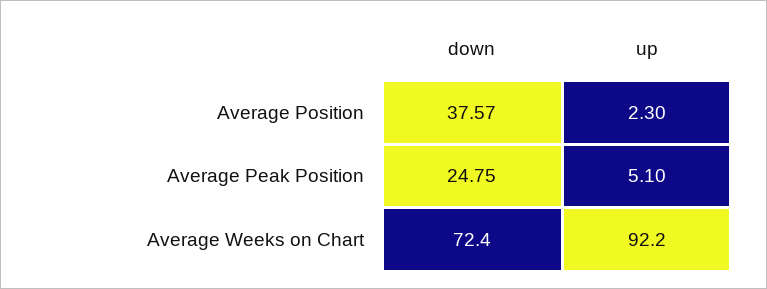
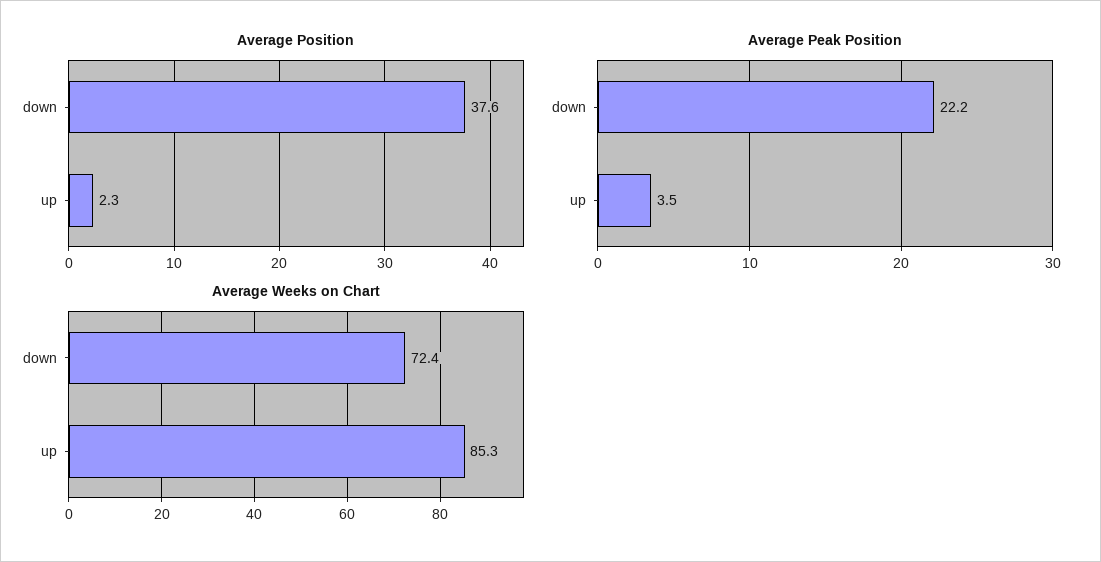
Average Peak Position, down: 24.75 -> 22.2
Average Peak Position, up: 5.1 -> 3.5
Average Weeks on Chart, up: 92.2 -> 85.3

